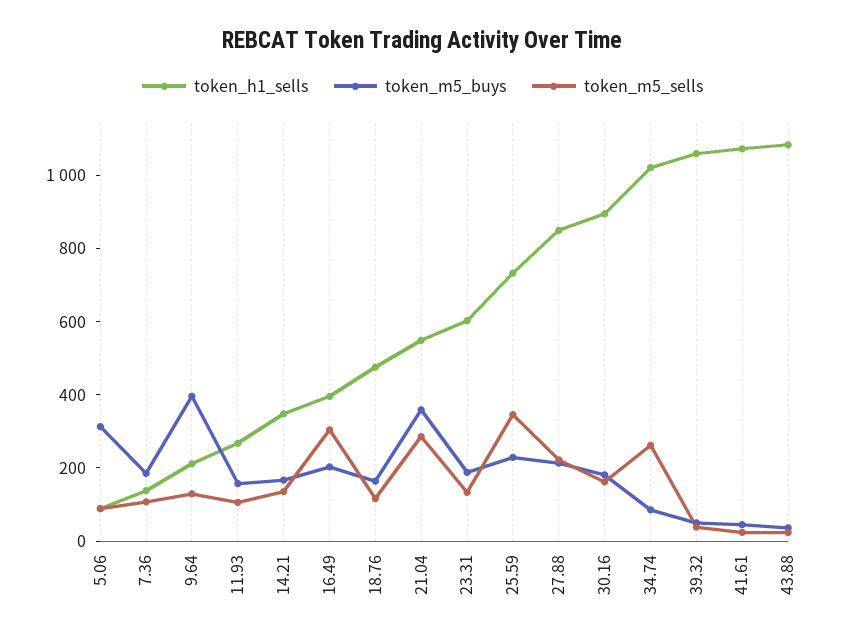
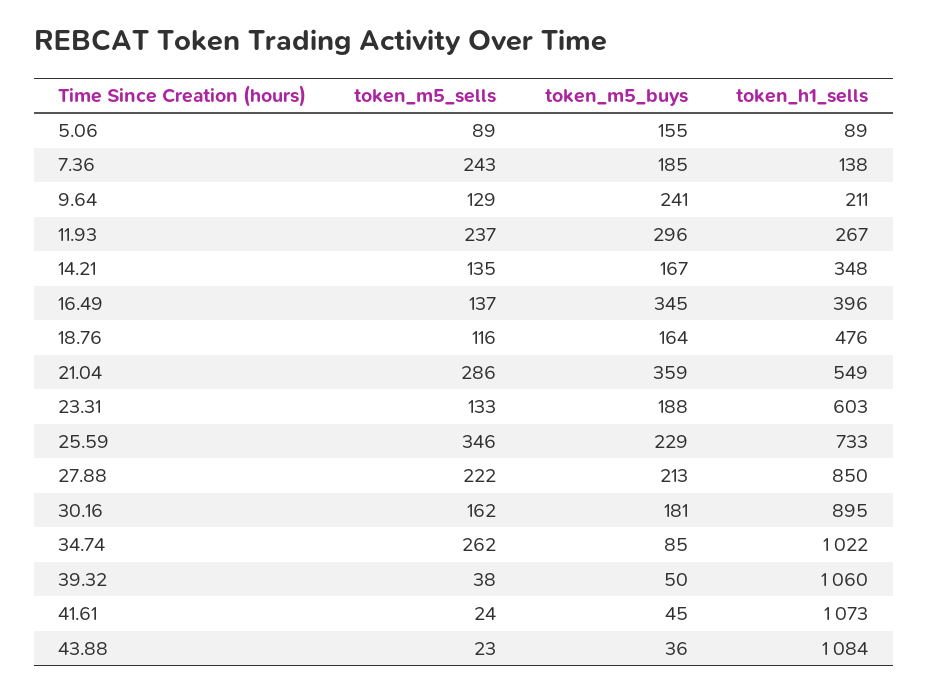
token_m5_buys, 5.06: 300 -> 155
token_m5_sells, 7.36: 100 -> 243
token_m5_buys, 9.64: 400 -> 241
token_m5_buys, 11.93: 150 -> 296
token_m5_sells, 11.93: 100 -> 237
token_m5_buys, 16.49: 200 -> 345
token_m5_sells, 16.49: 300 -> 137

